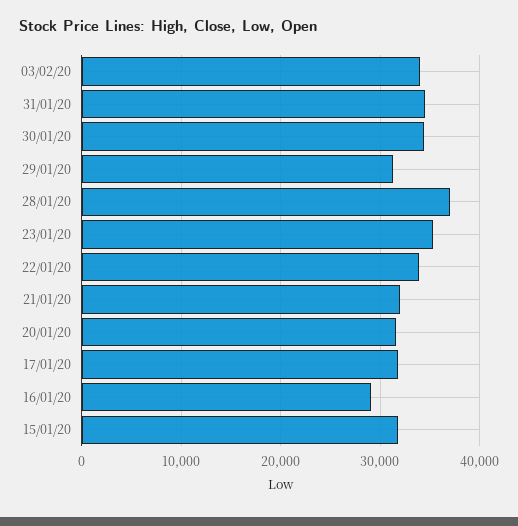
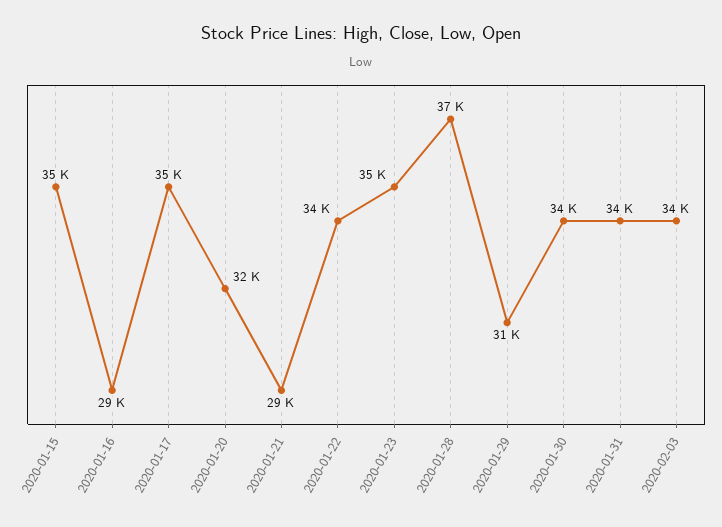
21/01/20: 32000 -> 29000
17/01/20: 32000 -> 35000
15/01/20: 32000 -> 35000

